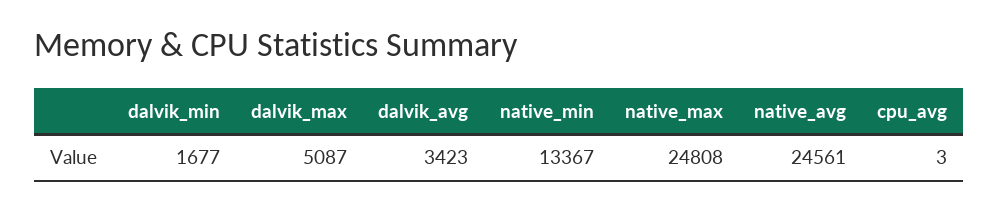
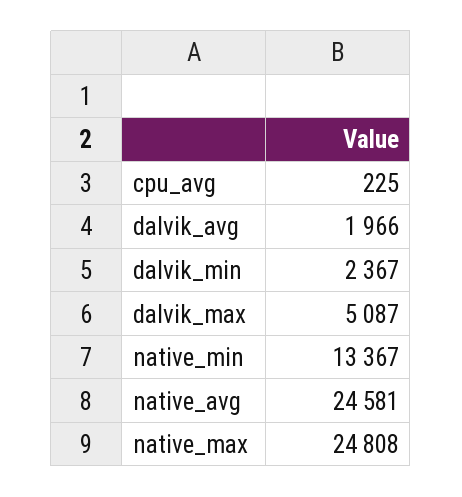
dalvik_min: 1677 -> 2367
dalvik_avg: 3423 -> 1966
native_avg: 24561 -> 24581
cpu_avg: 3 -> 225

